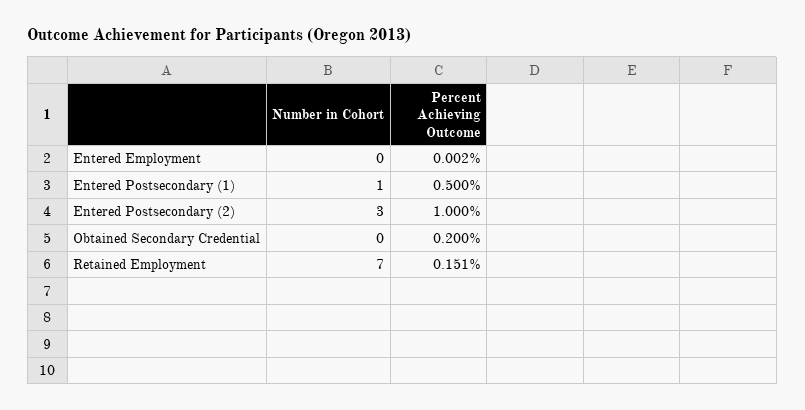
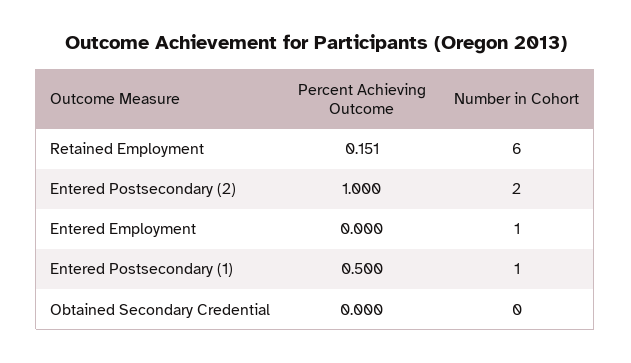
Number in Cohort, Entered Employment: 0 -> 1
Percent Achieving Outcome, Entered Employment: 0.002 -> 0
Number in Cohort, Entered Postsecondary (2): 3 -> 2
Percent Achieving Outcome, Obtained Secondary Credential: 0.2 -> 0
Number in Cohort, Retained Employment: 7 -> 6

